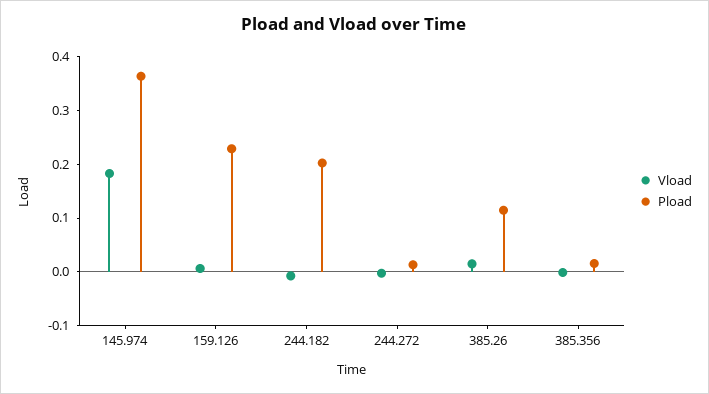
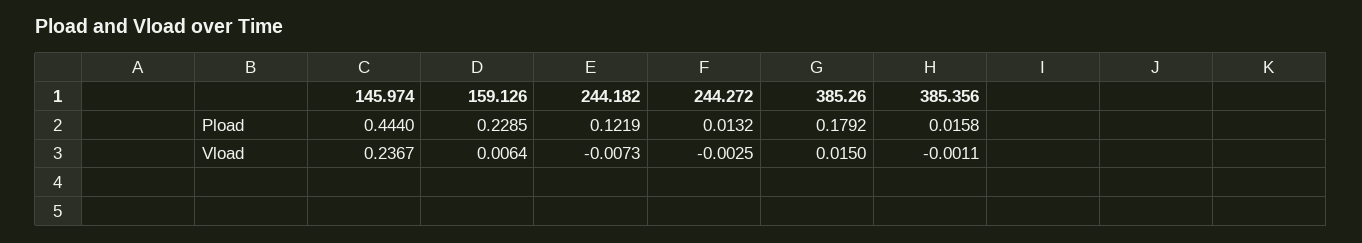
Vload, 145.974: 0.18 -> 0.2367
Pload, 145.974: 0.36 -> 0.444
Pload, 244.182: 0.2 -> 0.1219
Pload, 385.26: 0.12 -> 0.1792

